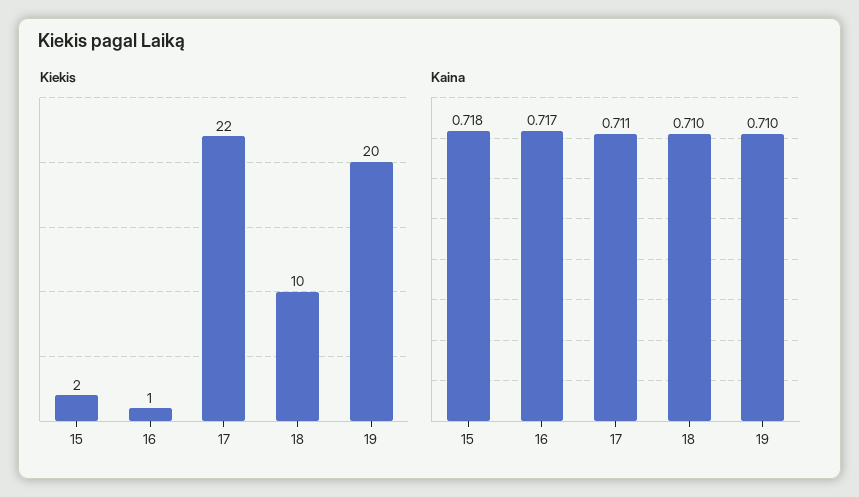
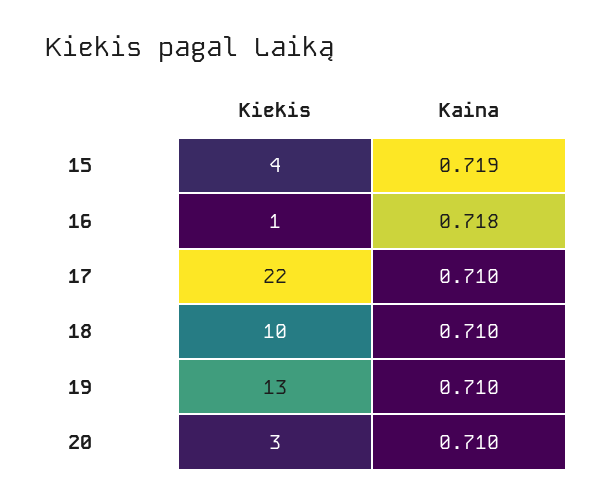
Kiekis, 15: 2 -> 4
Kiekis, 19: 20 -> 13
Kaina, 15: 0.718 -> 0.719
Kaina, 16: 0.717 -> 0.718
Kaina, 17: 0.711 -> 0.71
Kiekis, 20: none -> 3
Kaina, 20: none -> 0.71

